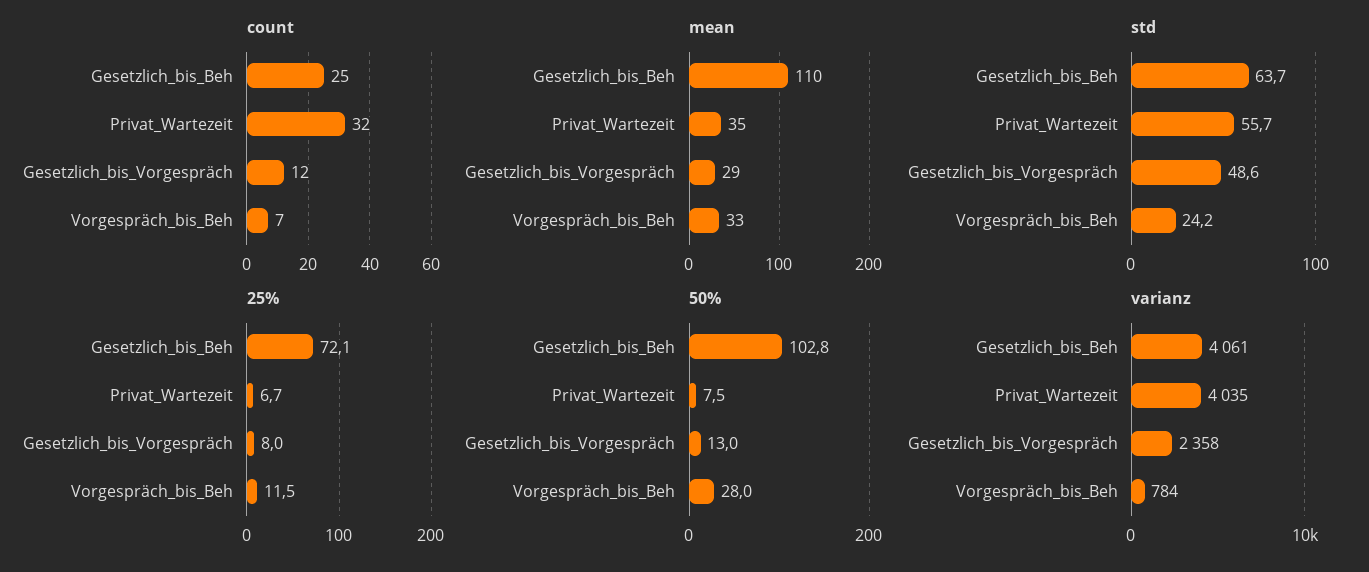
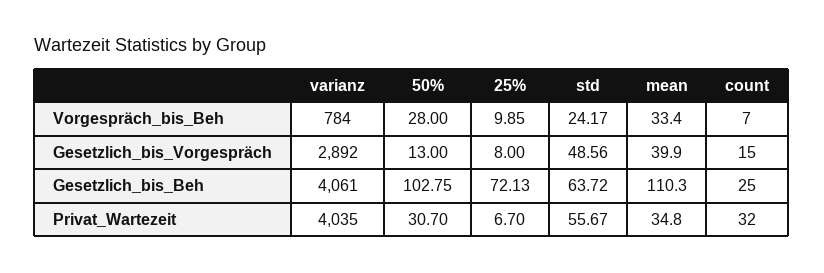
count, Gesetzlich_bis_Vorgespräch: 12 -> 15
mean, Gesetzlich_bis_Vorgespräch: 29 -> 39.9
25%, Vorgespräch_bis_Beh: 11.5 -> 9.85
50%, Privat_Wartezeit: 7.5 -> 30.7
varianz, Gesetzlich_bis_Vorgespräch: 2358 -> 2892

